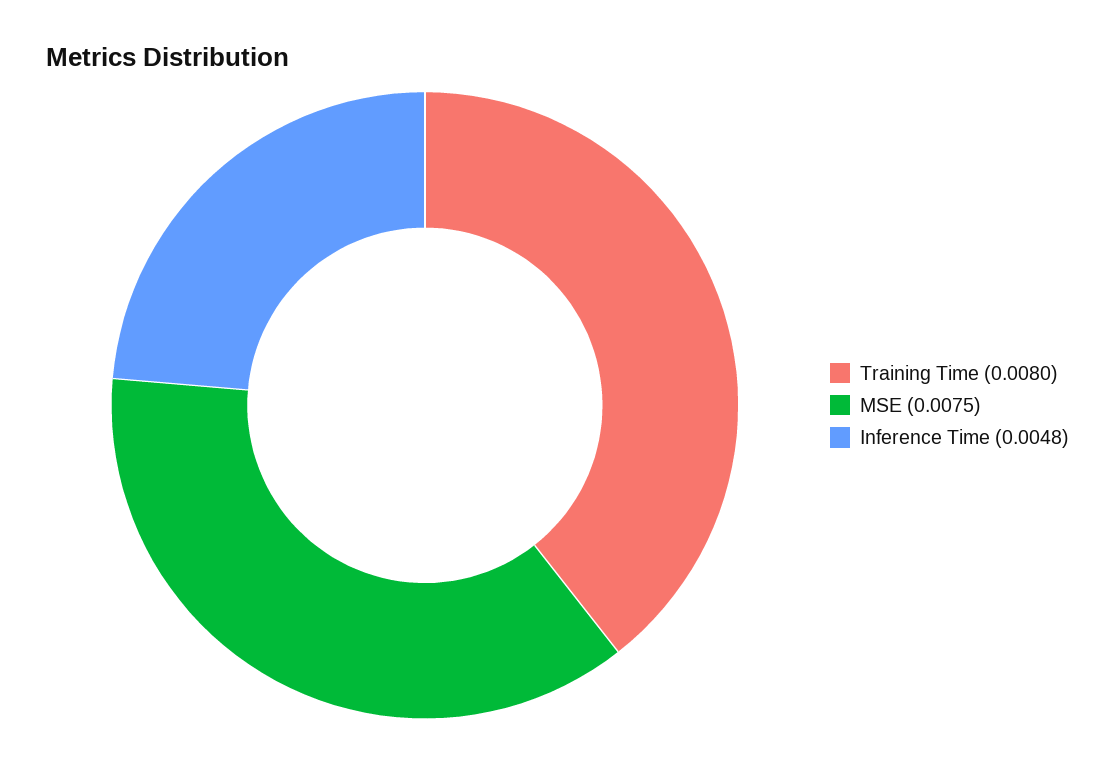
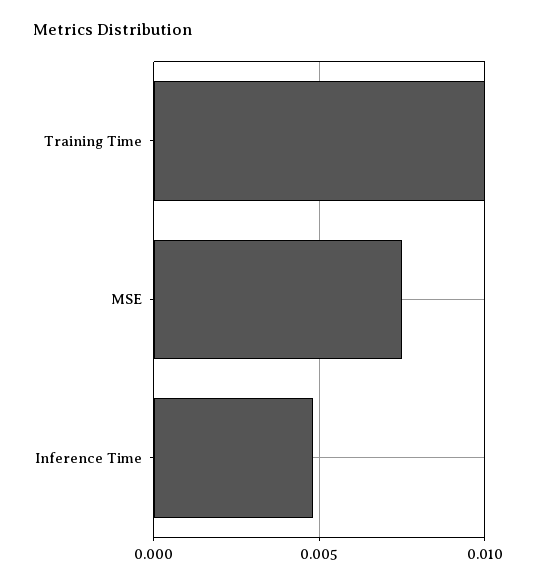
Training Time: 0.008 -> 0.01

